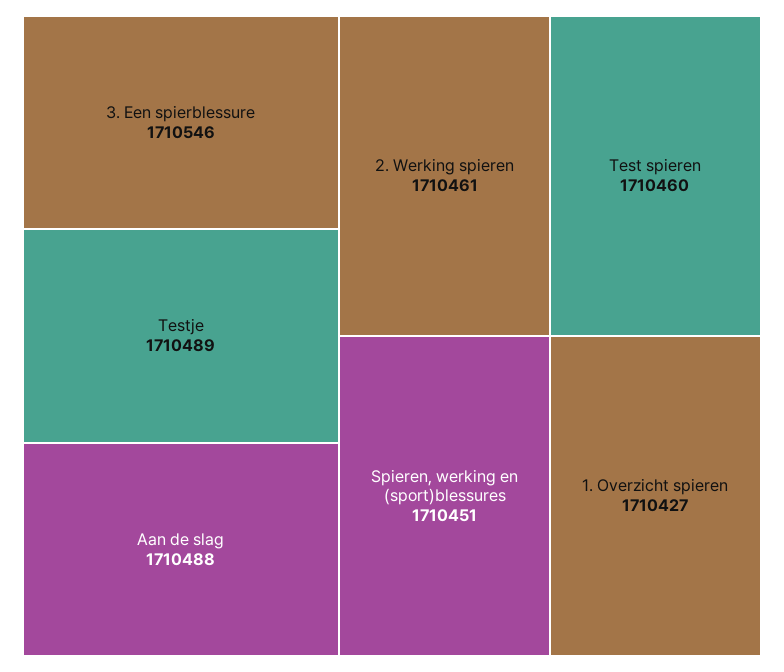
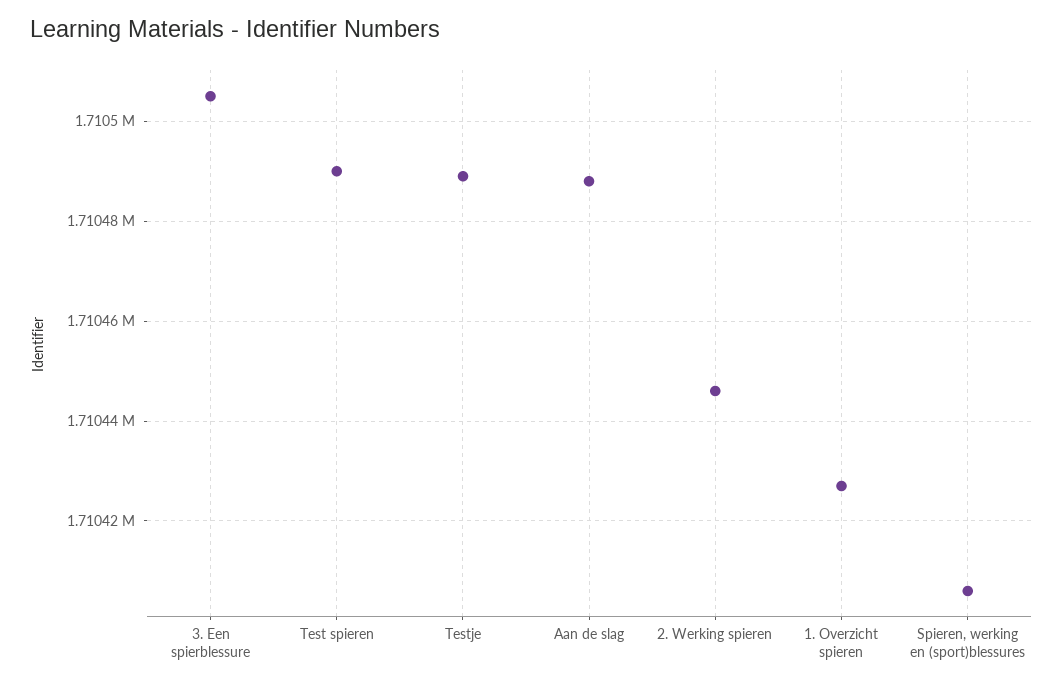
3. Een spierblessure: 1710546 -> 1710505
2. Werking spieren: 1710461 -> 1710445
Test spieren: 1710460 -> 1710490
Spieren, werking en (sport)blessures: 1710451 -> 1710405

